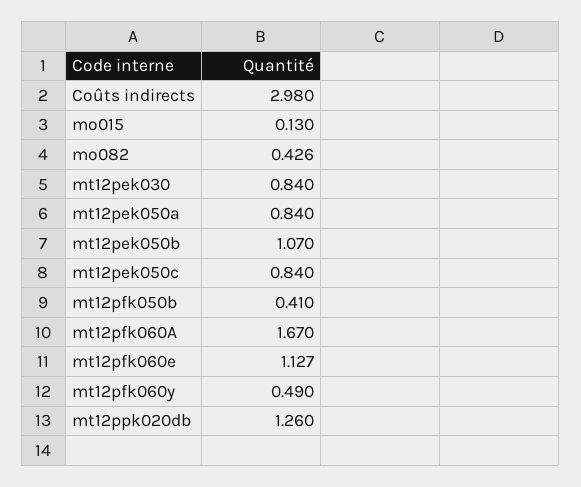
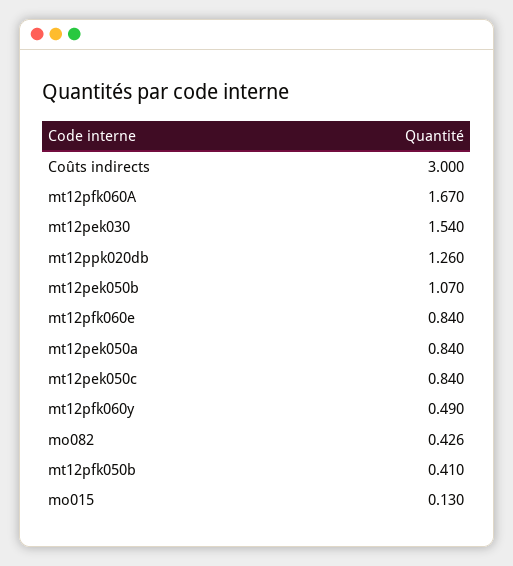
Coûts indirects: 2.98 -> 3
mt12pek030: 0.84 -> 1.54
mt12pfk060e: 1.127 -> 0.84

